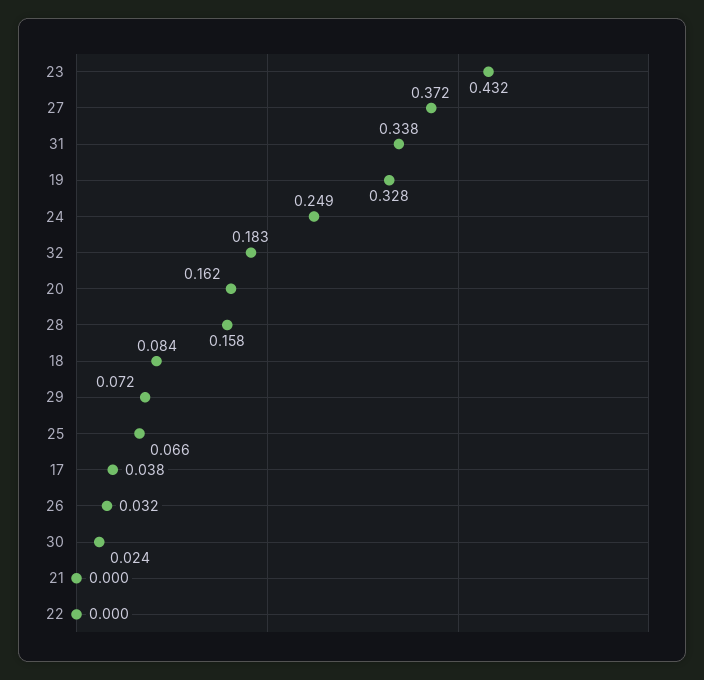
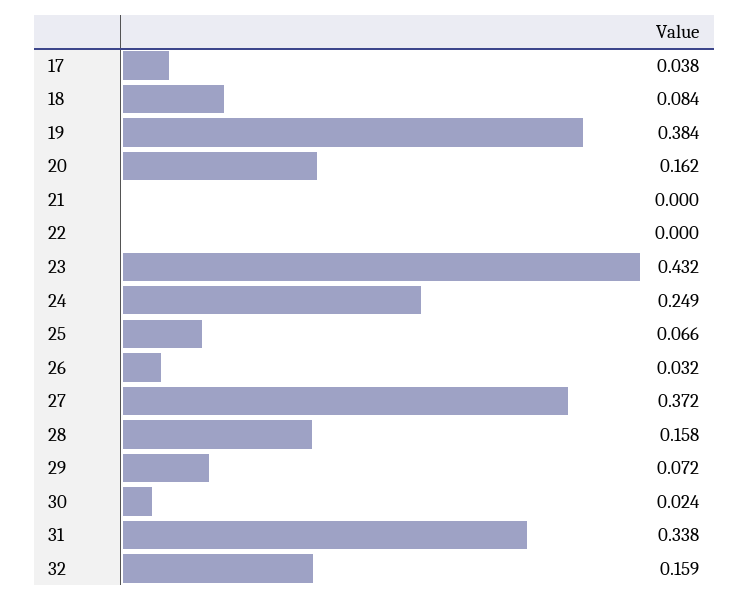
19: 0.328 -> 0.384
32: 0.183 -> 0.159

